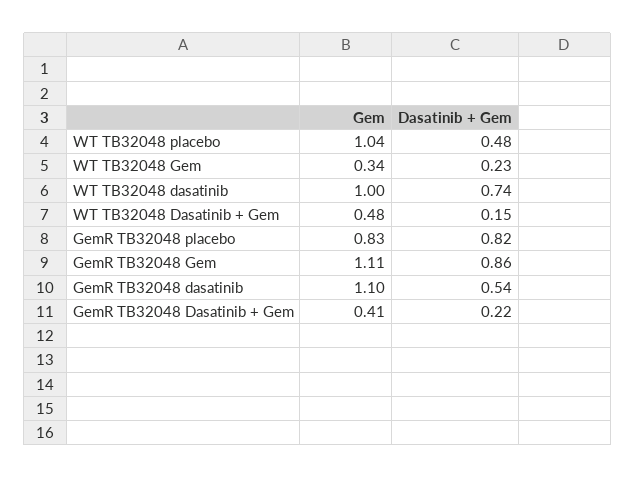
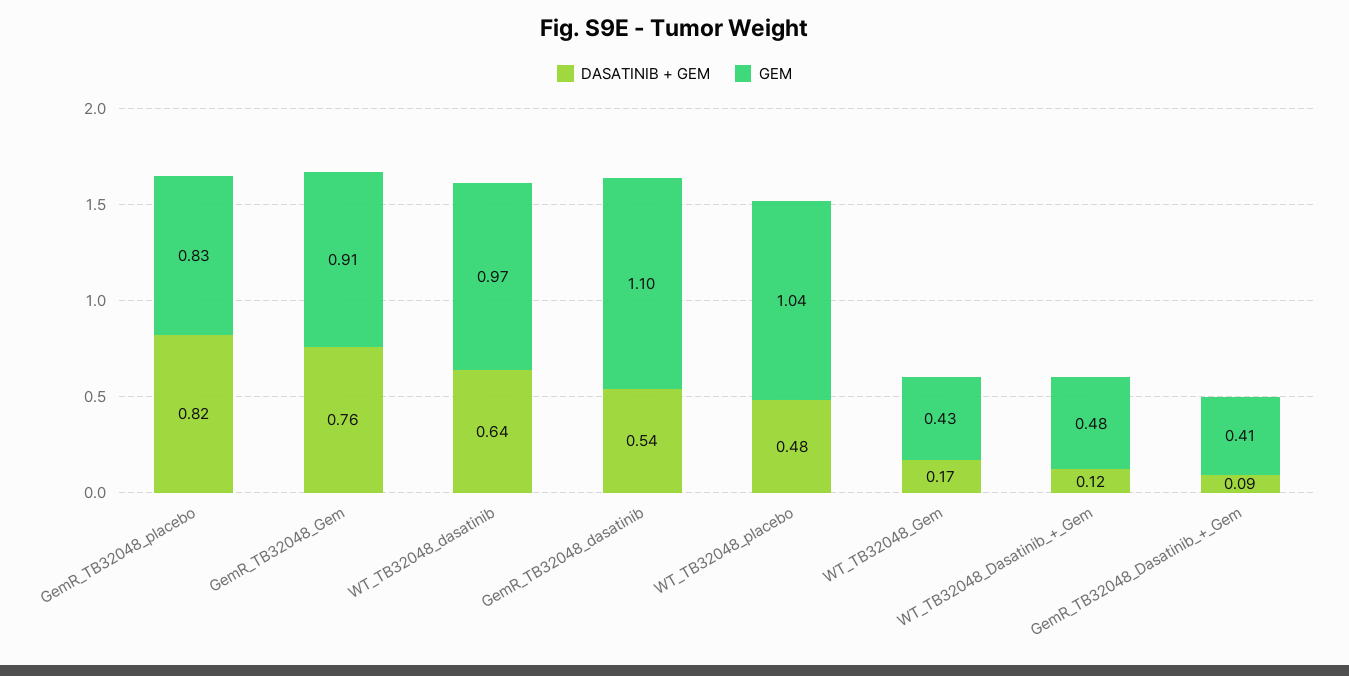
Gem, WT TB32048 Gem: 0.34 -> 0.43
Dasatinib + Gem, WT TB32048 Gem: 0.23 -> 0.17
Gem, WT TB32048 dasatinib: 1 -> 0.97
Dasatinib + Gem, WT TB32048 dasatinib: 0.74 -> 0.64
Dasatinib + Gem, WT TB32048 Dasatinib + Gem: 0.15 -> 0.12
Gem, GemR TB32048 Gem: 1.11 -> 0.91
Dasatinib + Gem, GemR TB32048 Gem: 0.86 -> 0.76
Dasatinib + Gem, GemR TB32048 Dasatinib + Gem: 0.22 -> 0.09

